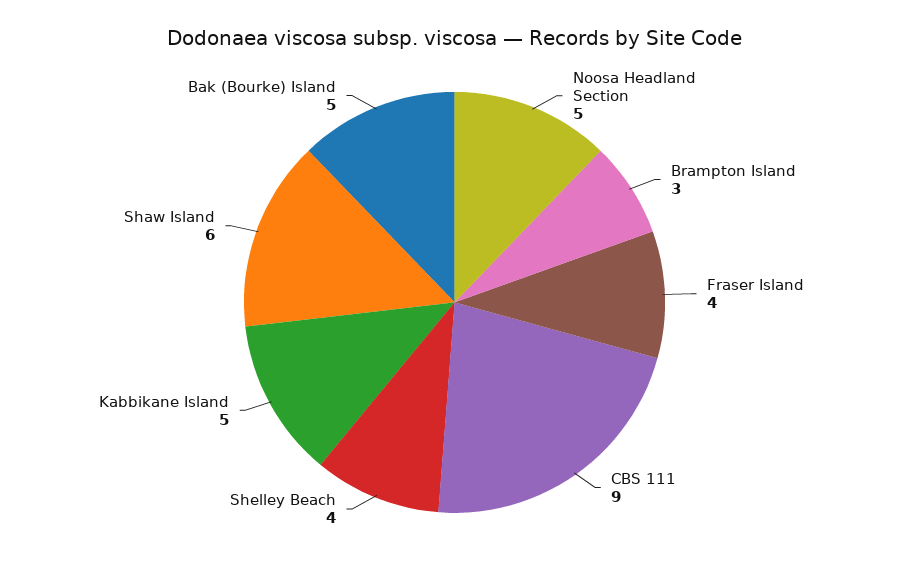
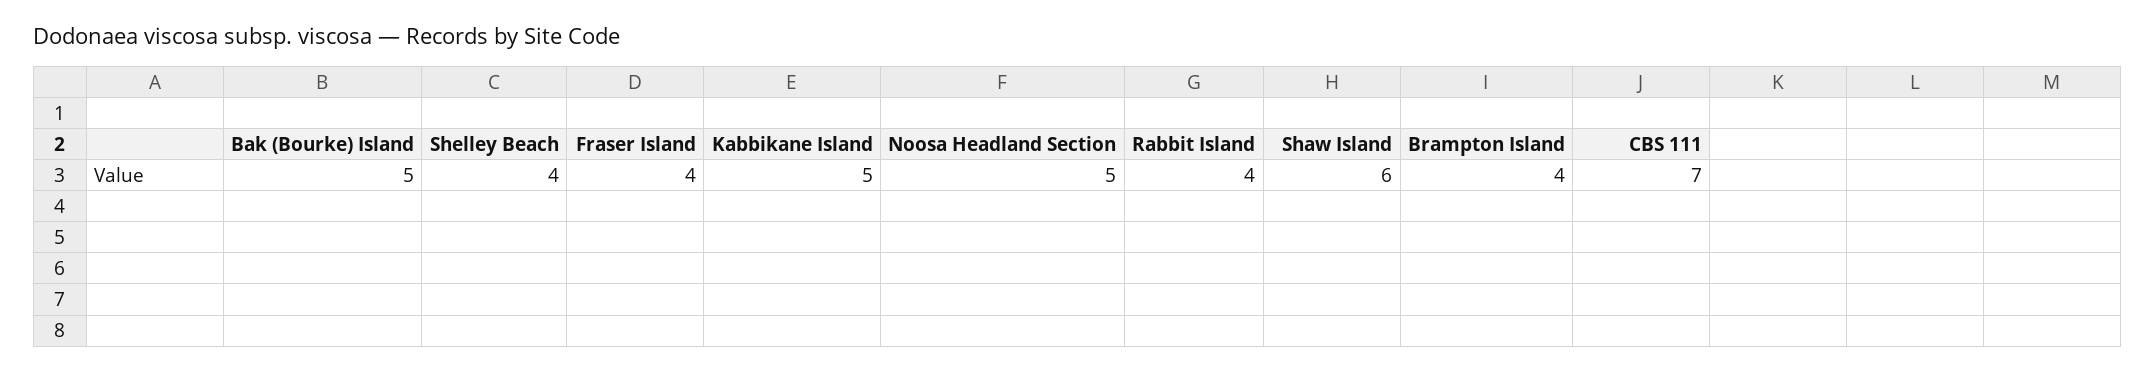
Brampton Island: 3 -> 4
CBS 111: 9 -> 7
Rabbit Island: none -> 4

